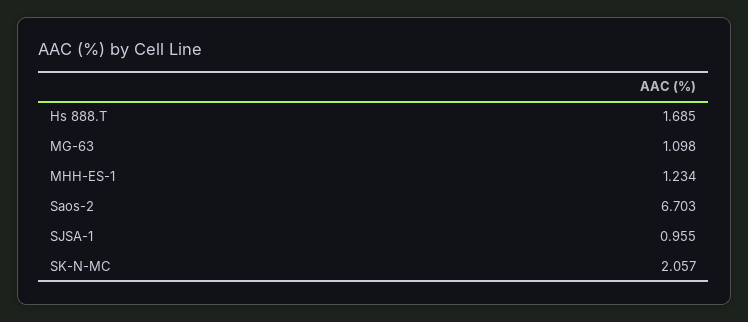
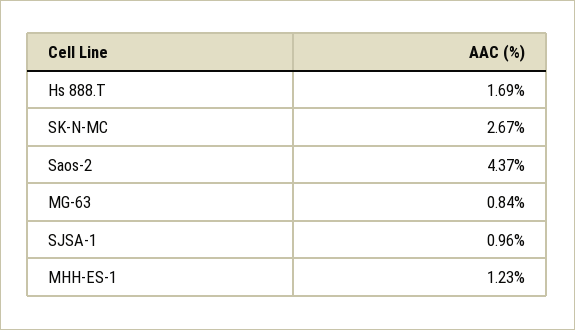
MG-63: 1.098 -> 0.84
Saos-2: 6.703 -> 4.37
SK-N-MC: 2.057 -> 2.67

